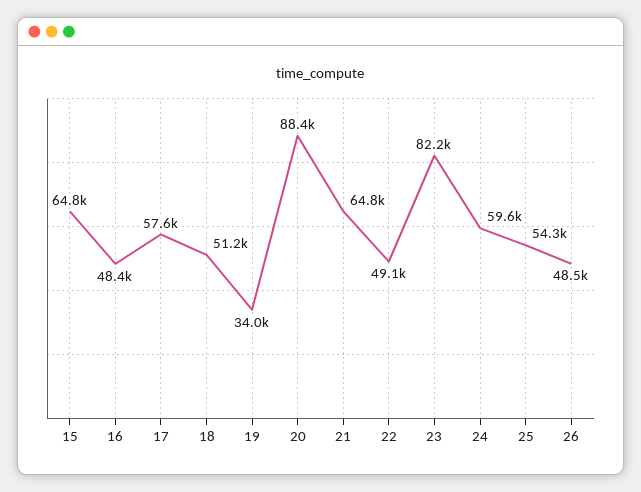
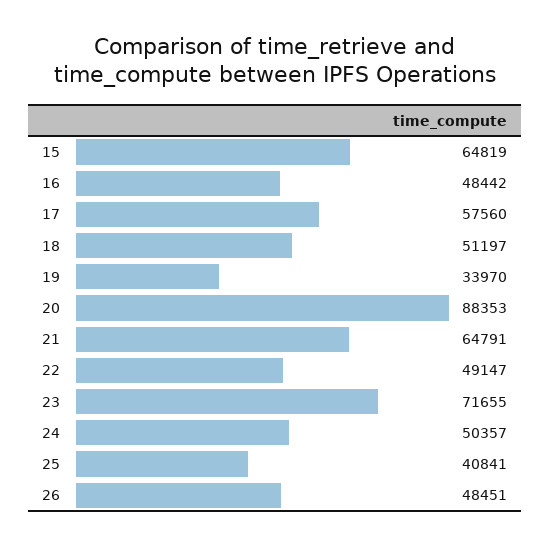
23: 82200 -> 71655
24: 59600 -> 50357
25: 54300 -> 40841

